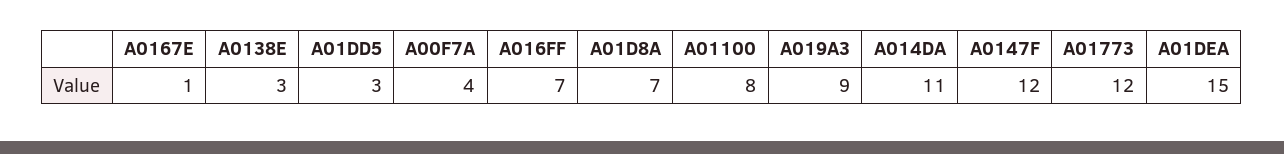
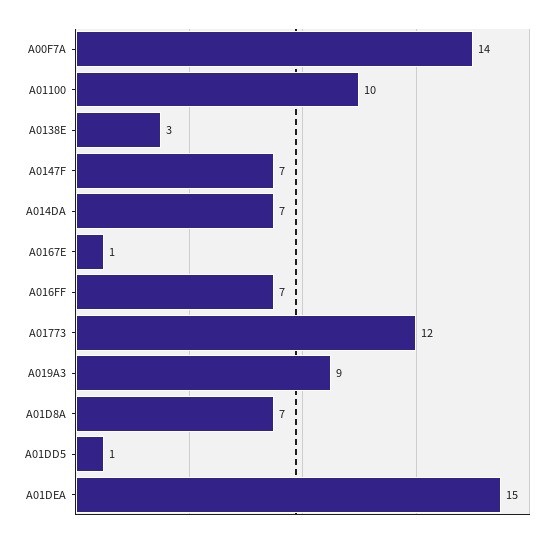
A01DD5: 3 -> 1
A00F7A: 4 -> 14
A01100: 8 -> 10
A014DA: 11 -> 7
A0147F: 12 -> 7

